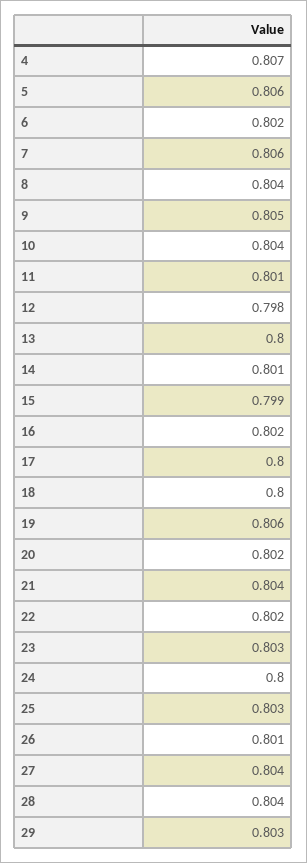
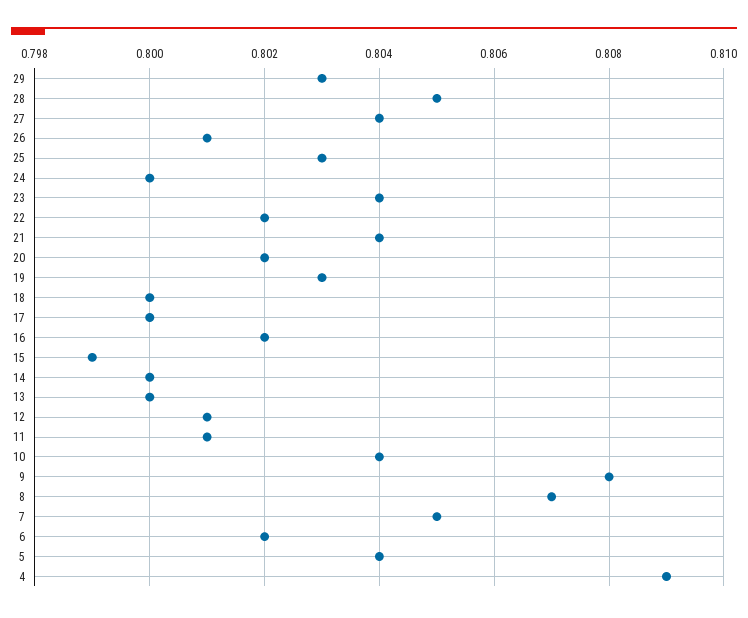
4: 0.807 -> 0.809
5: 0.806 -> 0.804
7: 0.806 -> 0.805
8: 0.804 -> 0.807
9: 0.805 -> 0.808
12: 0.798 -> 0.801
14: 0.801 -> 0.8
19: 0.806 -> 0.803
23: 0.803 -> 0.804
28: 0.804 -> 0.805

